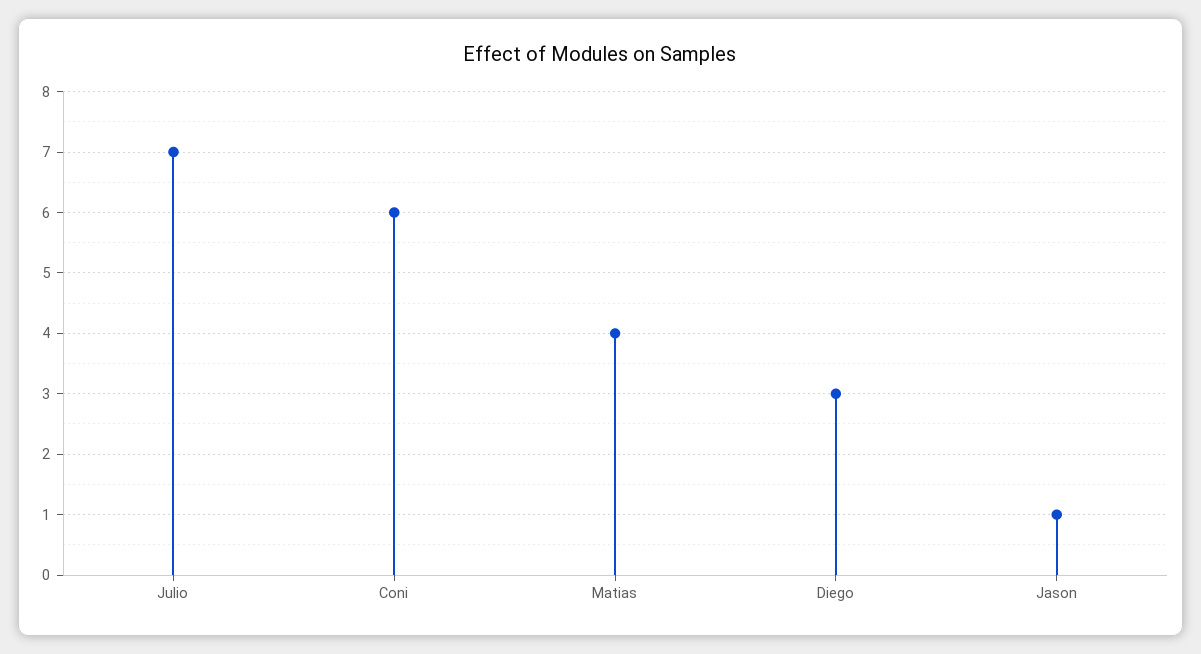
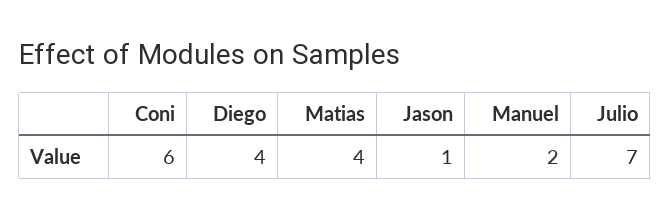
Diego: 3 -> 4
Manuel: none -> 2

